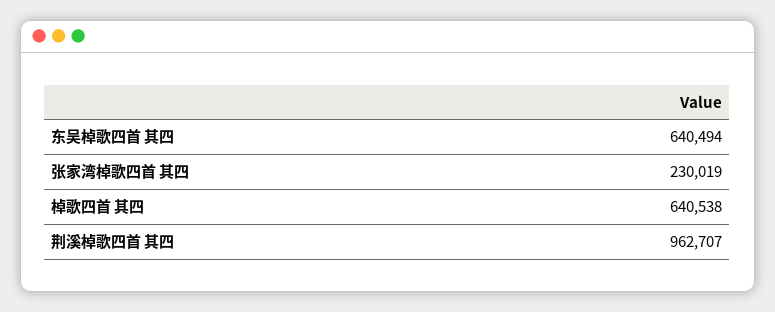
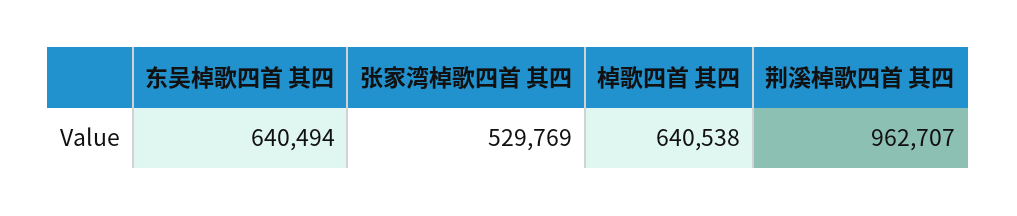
张家湾棹歌四首 其四: 230019 -> 529769

